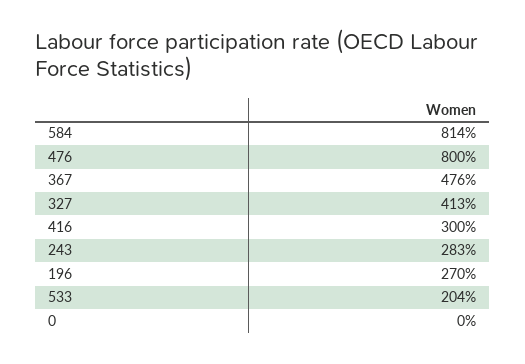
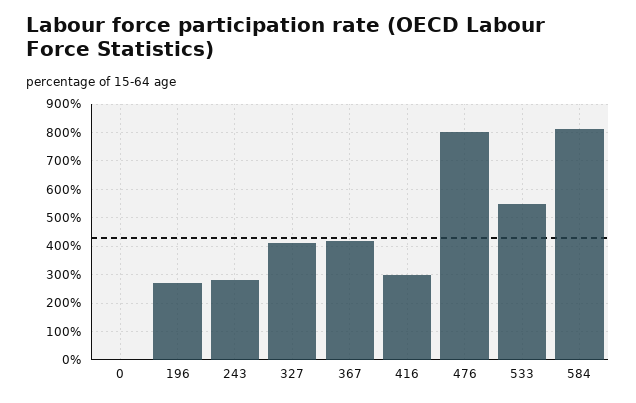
367: 476 -> 425
533: 204 -> 550

